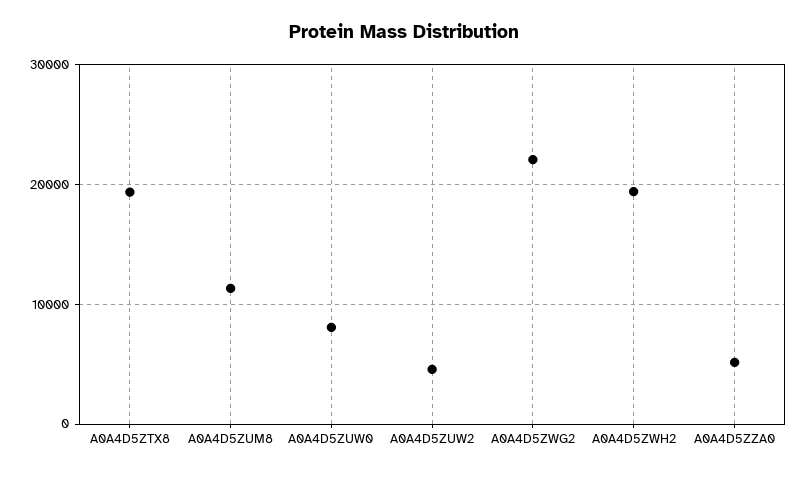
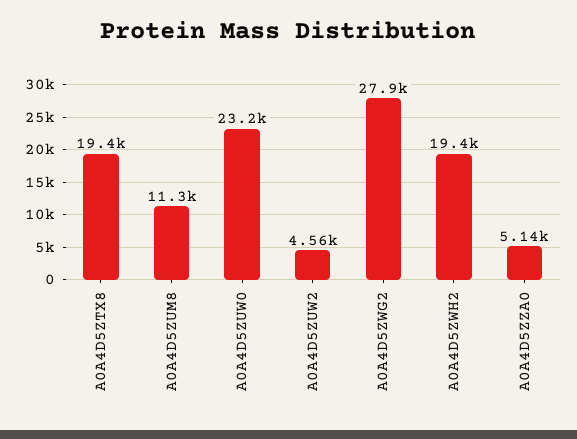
A0A4D5ZUW0: 8000 -> 23200
A0A4D5ZWG2: 22000 -> 27900

